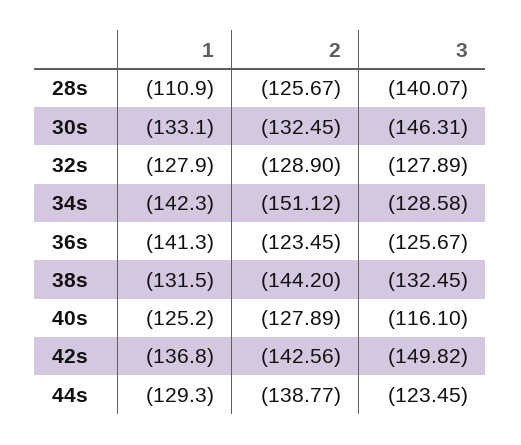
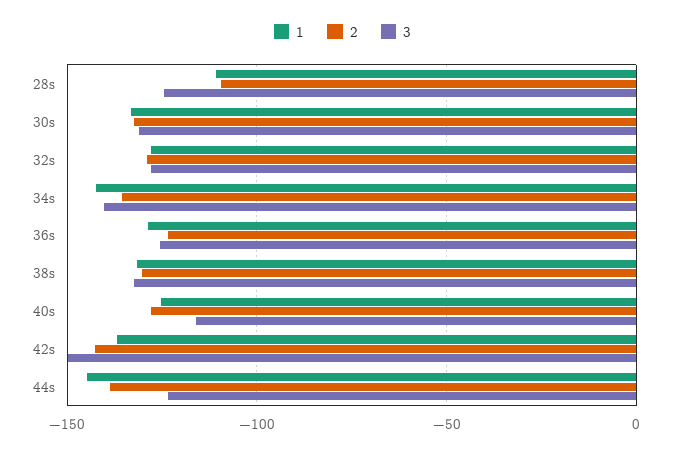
2, 28s: -125.67 -> -110
3, 28s: -140.07 -> -125
3, 30s: -146.31 -> -130
2, 34s: -151.12 -> -135
3, 34s: -128.58 -> -140
1, 36s: -141.3 -> -130
2, 38s: -144.2 -> -130
1, 44s: -129.3 -> -145

